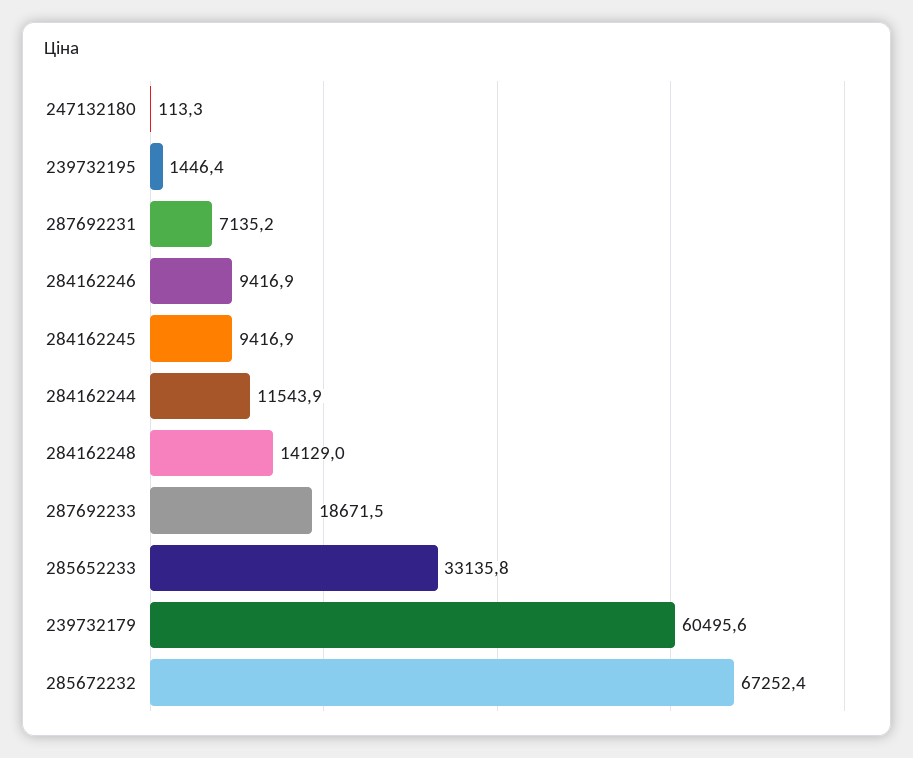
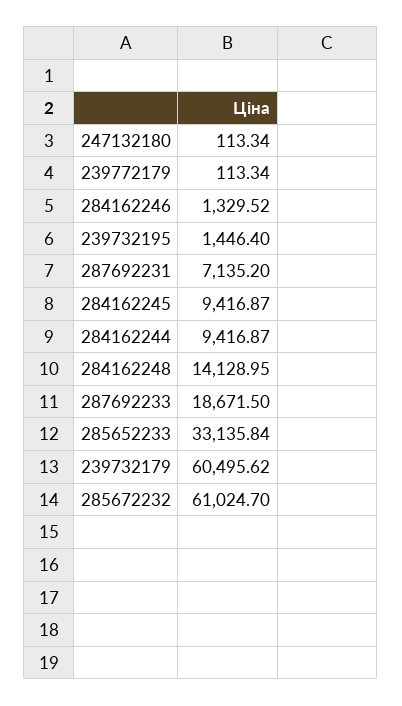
284162246: 9416.9 -> 1329.52
284162244: 11543.9 -> 9416.87
285672232: 67252.4 -> 61024.7
239772179: none -> 113.34

